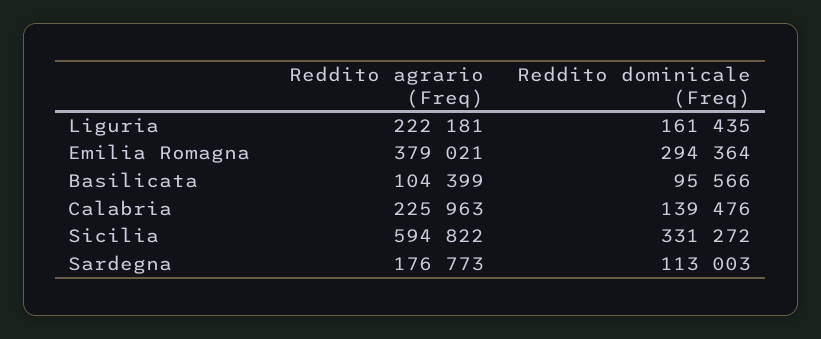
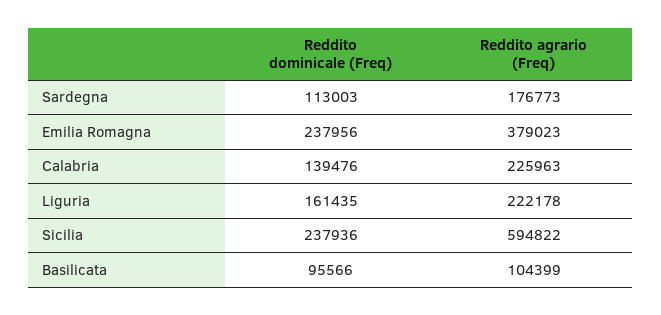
Reddito agrario (Freq), Liguria: 222181 -> 222178
Reddito agrario (Freq), Emilia Romagna: 379021 -> 379023
Reddito dominicale (Freq), Emilia Romagna: 294364 -> 237956
Reddito dominicale (Freq), Sicilia: 331272 -> 237936

